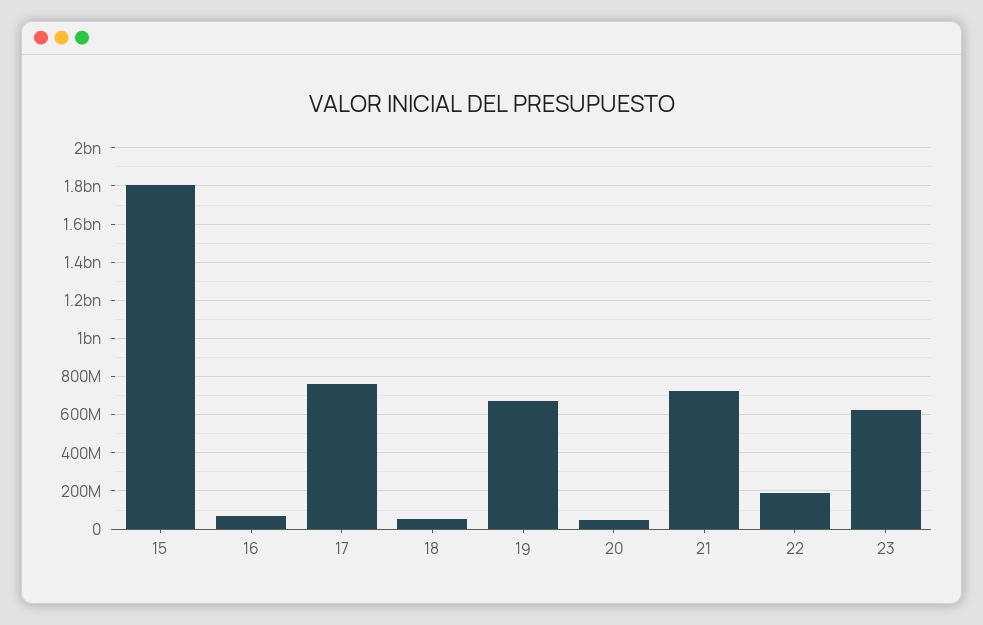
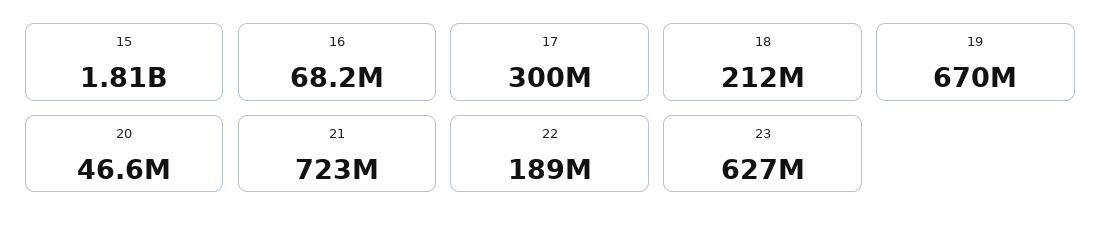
17: 750000000 -> 300000000
18: 50000000 -> 212000000

